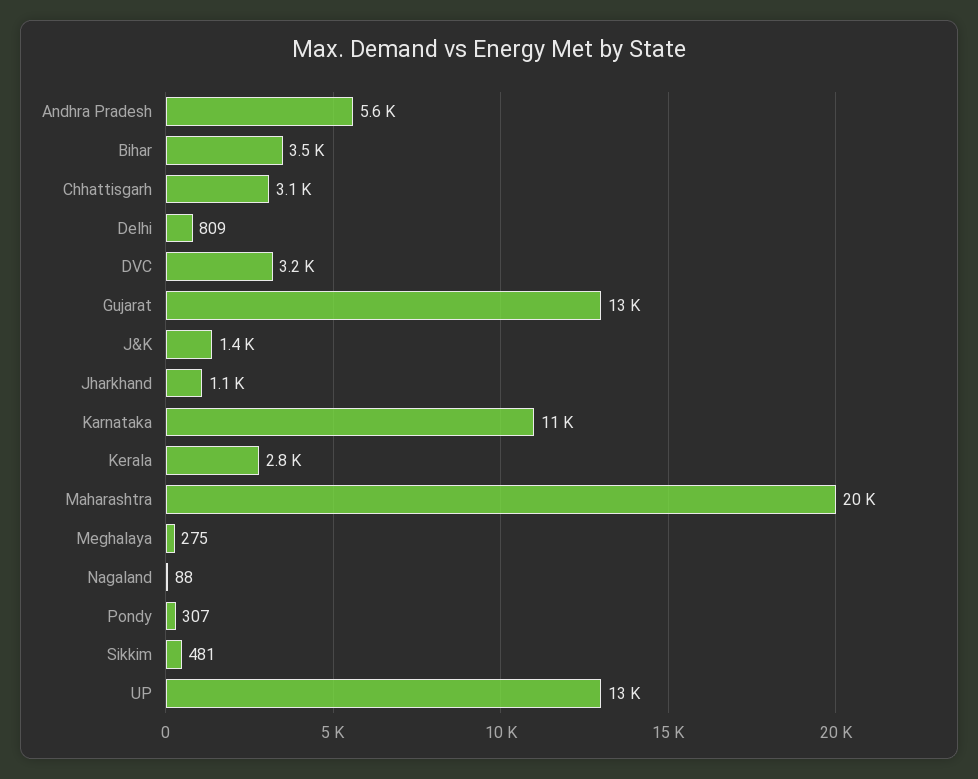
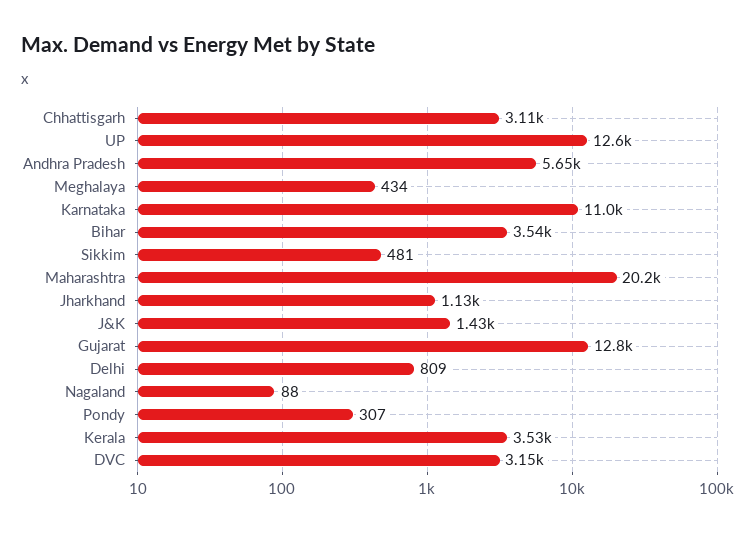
Kerala: 2800 -> 3530
Meghalaya: 275 -> 434

